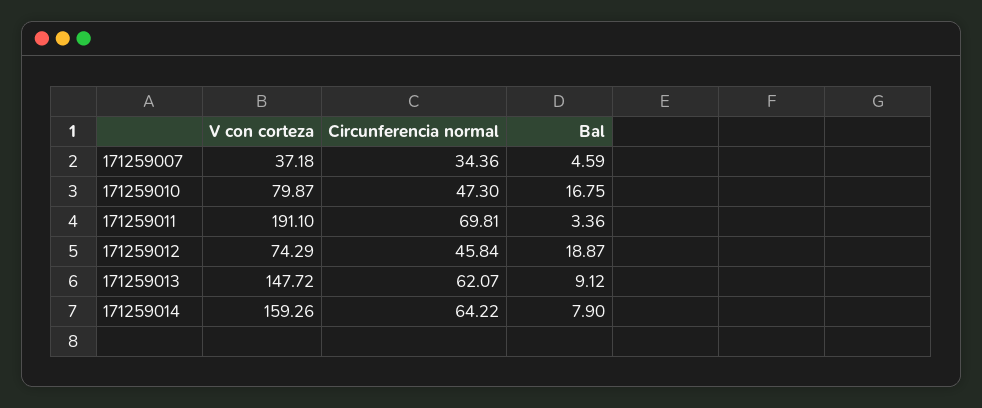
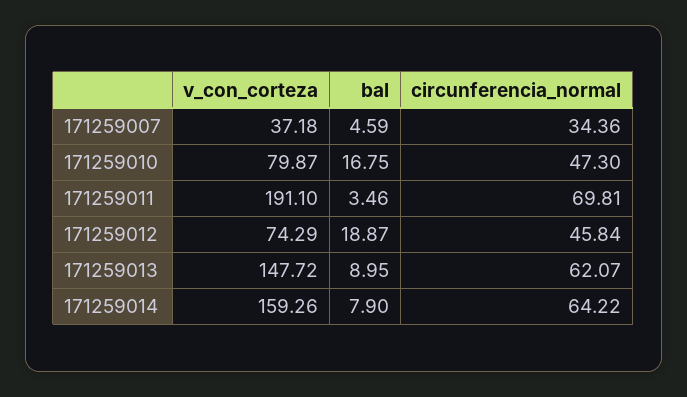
Bal, 171259011: 3.36 -> 3.46
Bal, 171259013: 9.12 -> 8.95

